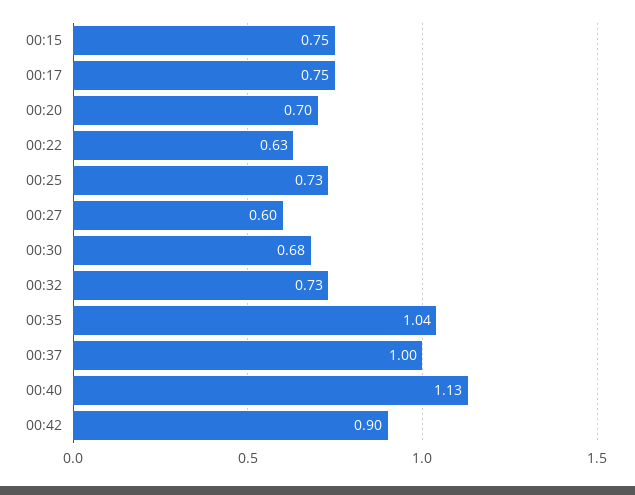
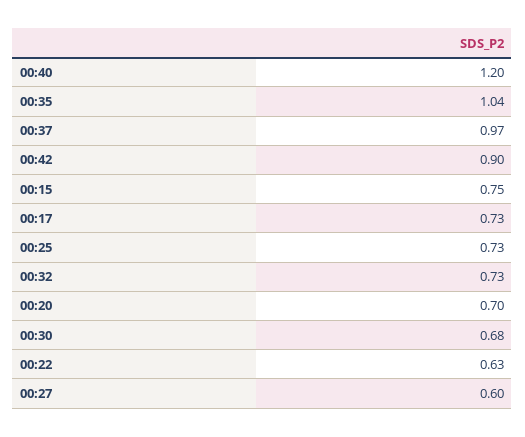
00:17: 0.75 -> 0.73
00:37: 1 -> 0.97
00:40: 1.13 -> 1.2

